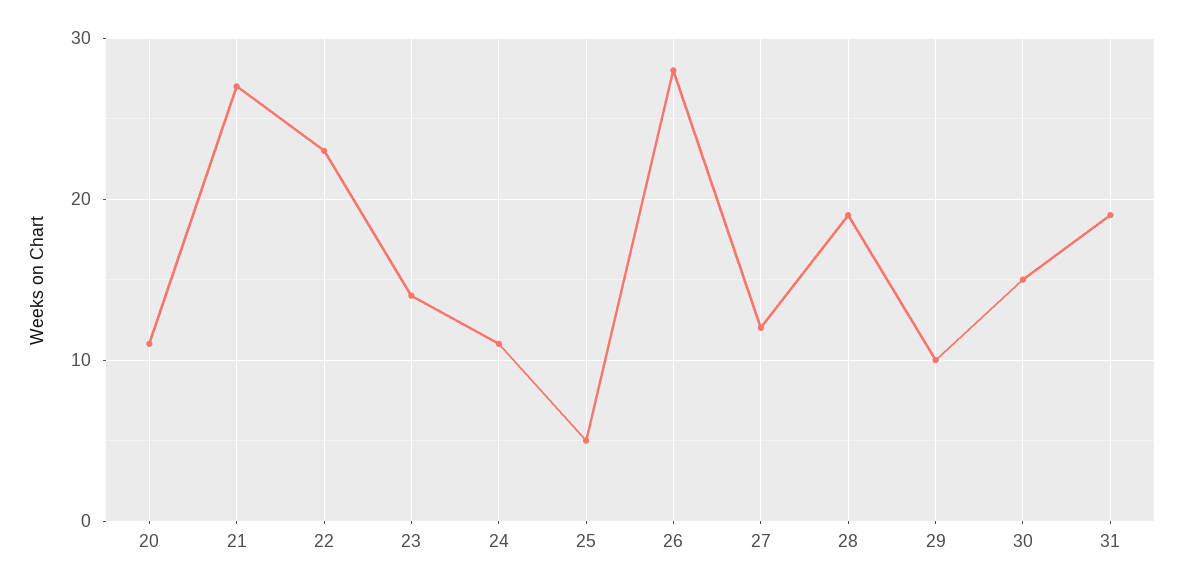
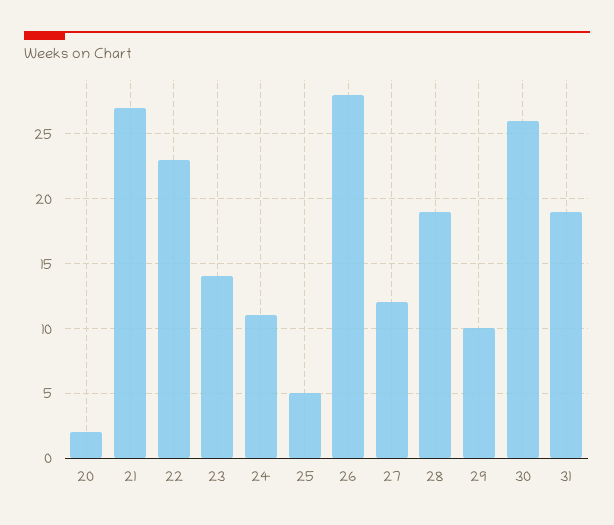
20: 11 -> 2
30: 15 -> 26

